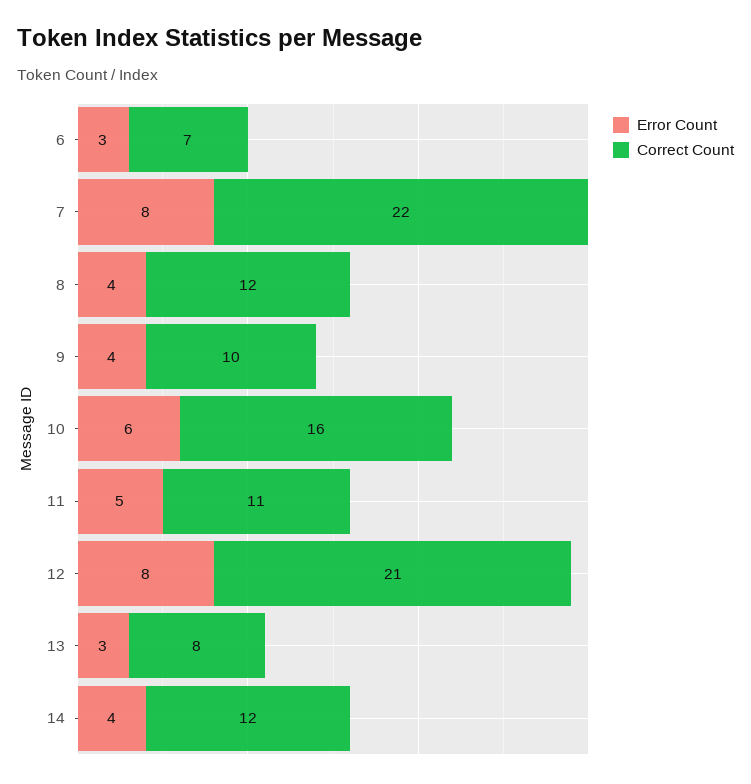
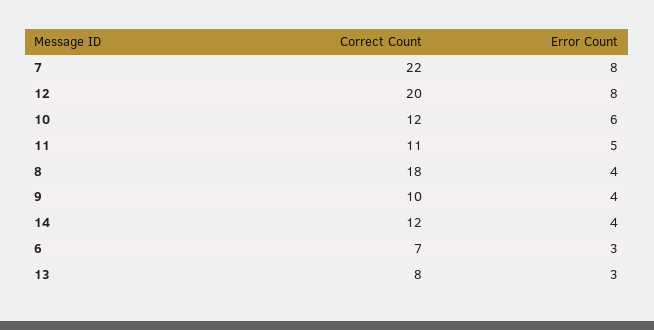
Correct Count, 8: 12 -> 18
Correct Count, 10: 16 -> 12
Correct Count, 12: 21 -> 20

